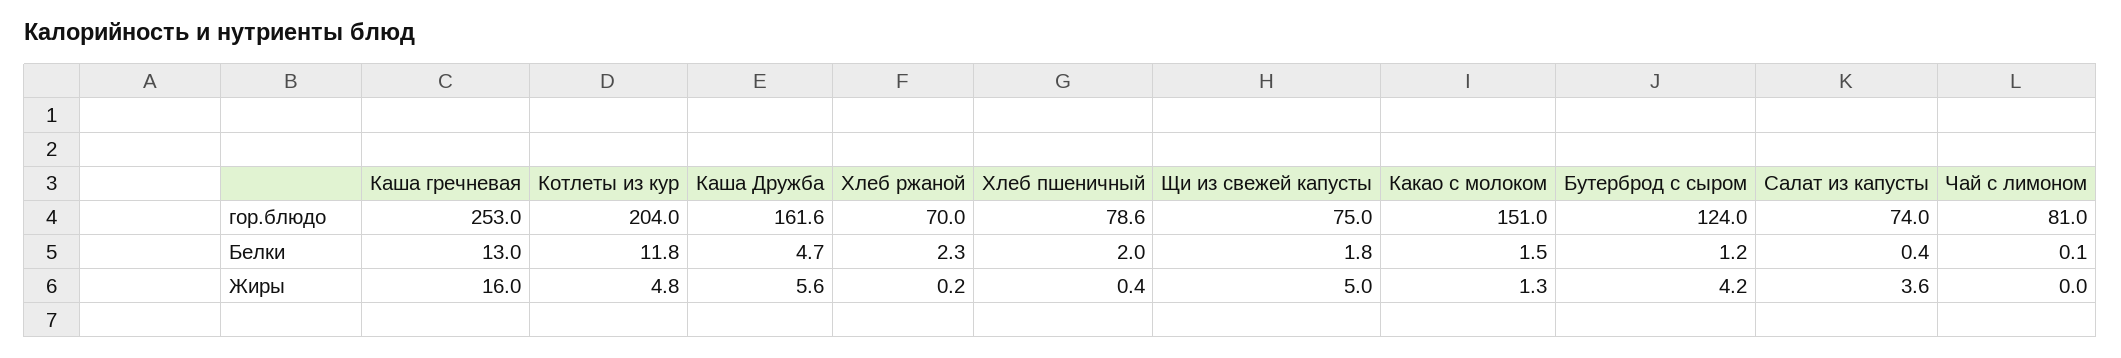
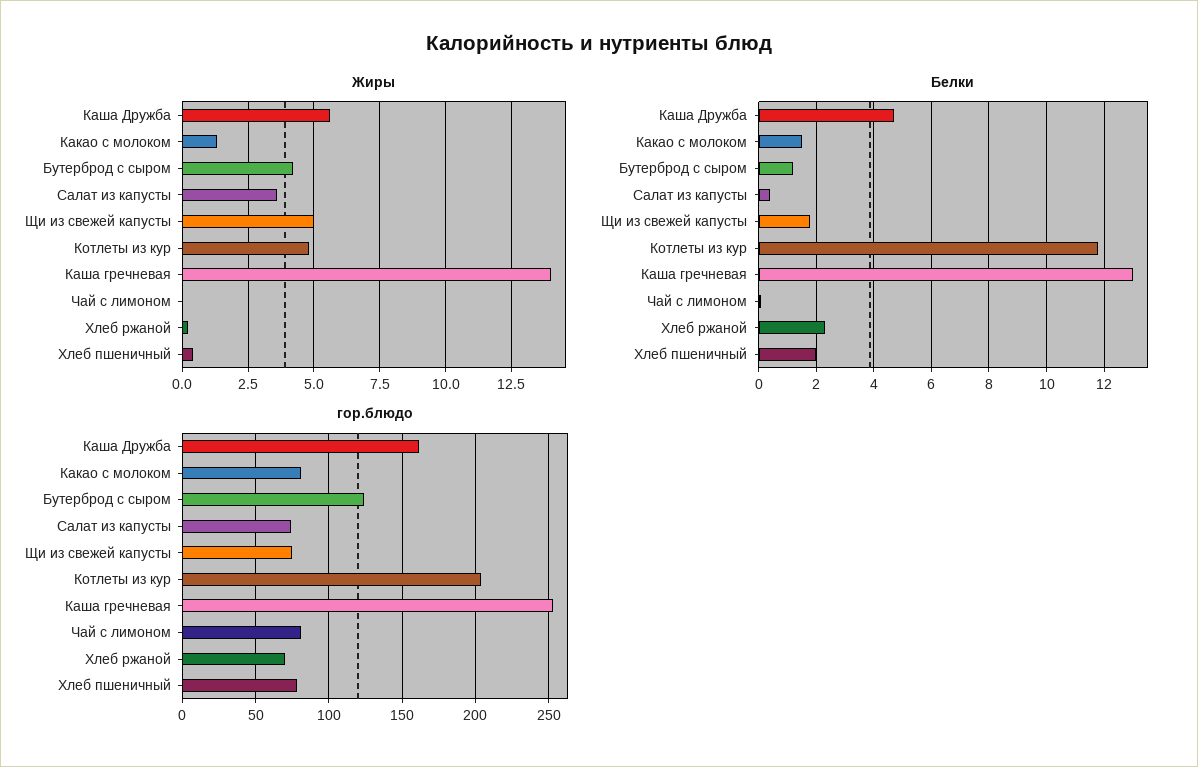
гор.блюдо, Какао с молоком: 151 -> 80
Жиры, Каша гречневая: 16 -> 14

